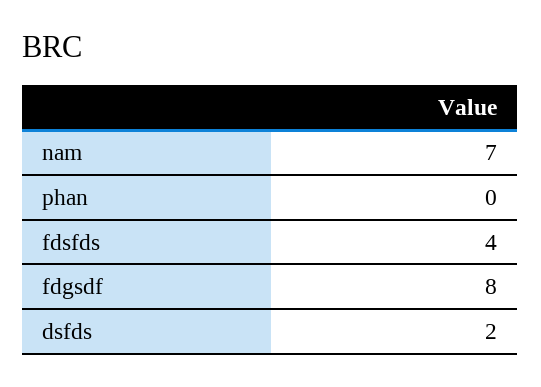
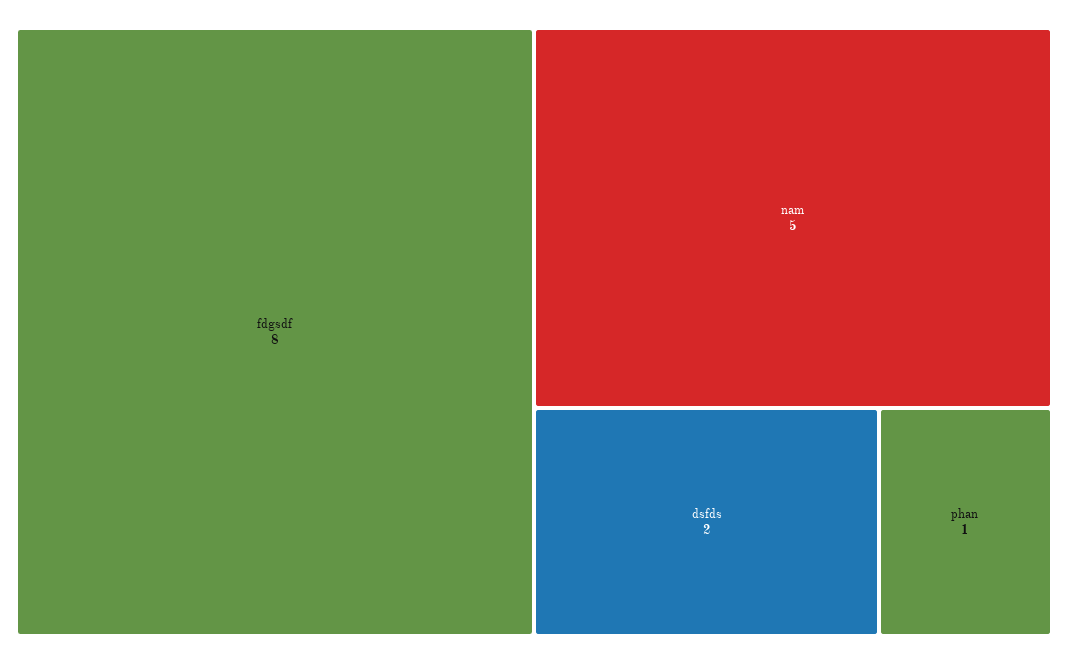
nam: 7 -> 5
phan: 0 -> 1
fdsfds: 4 -> none

